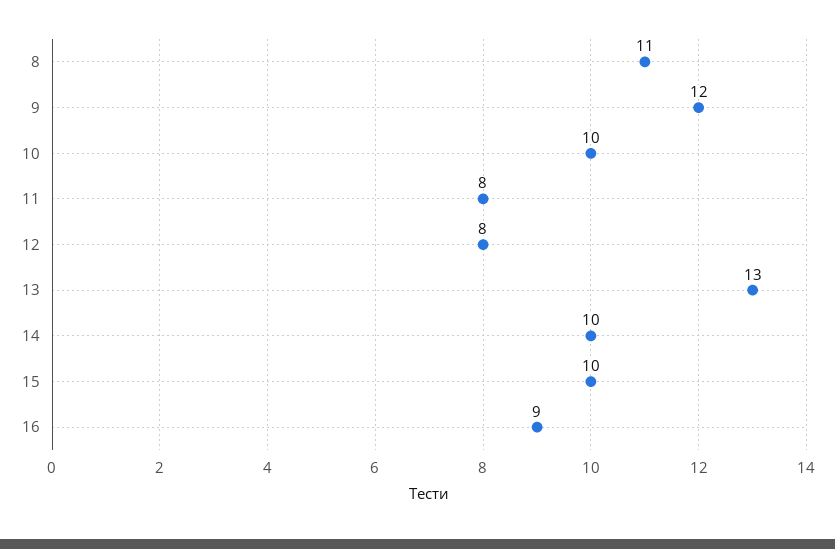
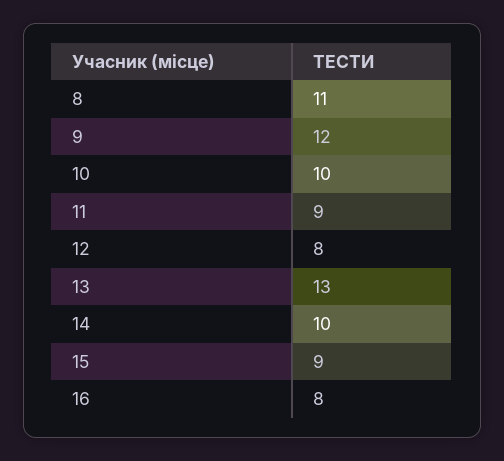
11: 8 -> 9
15: 10 -> 9
16: 9 -> 8

